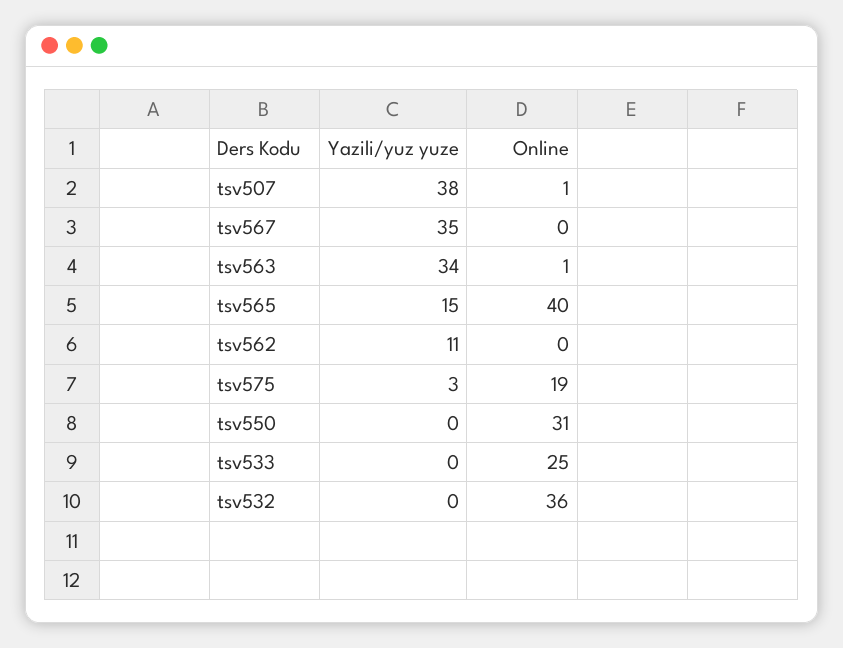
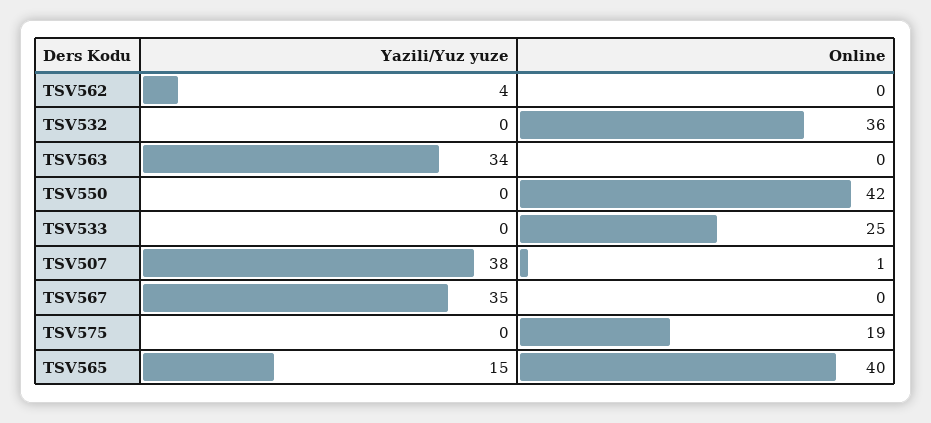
Online, tsv563: 1 -> 0
Yazili/yuz yuze, tsv562: 11 -> 4
Yazili/yuz yuze, tsv575: 3 -> 0
Online, tsv550: 31 -> 42

